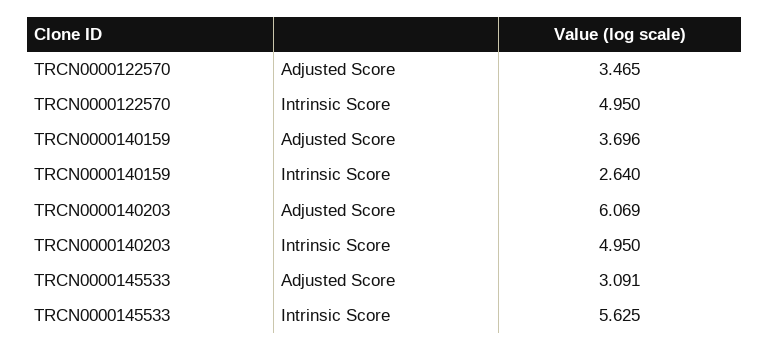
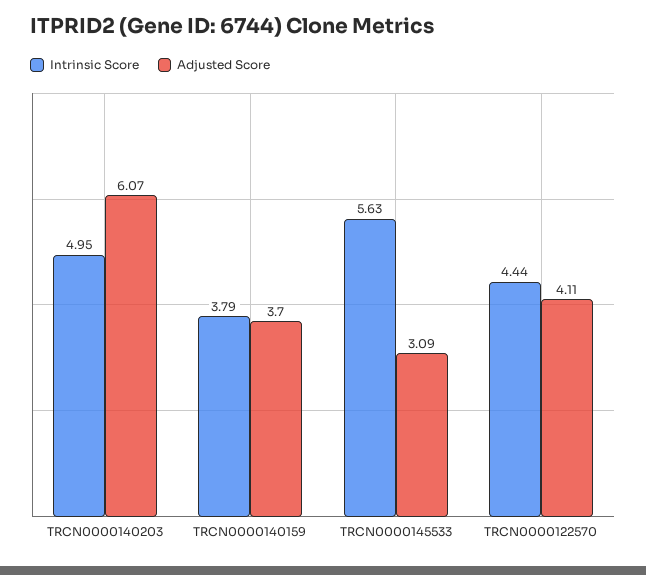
Adjusted Score, TRCN0000122570: 3.465 -> 4.11
Intrinsic Score, TRCN0000122570: 4.95 -> 4.44
Intrinsic Score, TRCN0000140159: 2.64 -> 3.79

